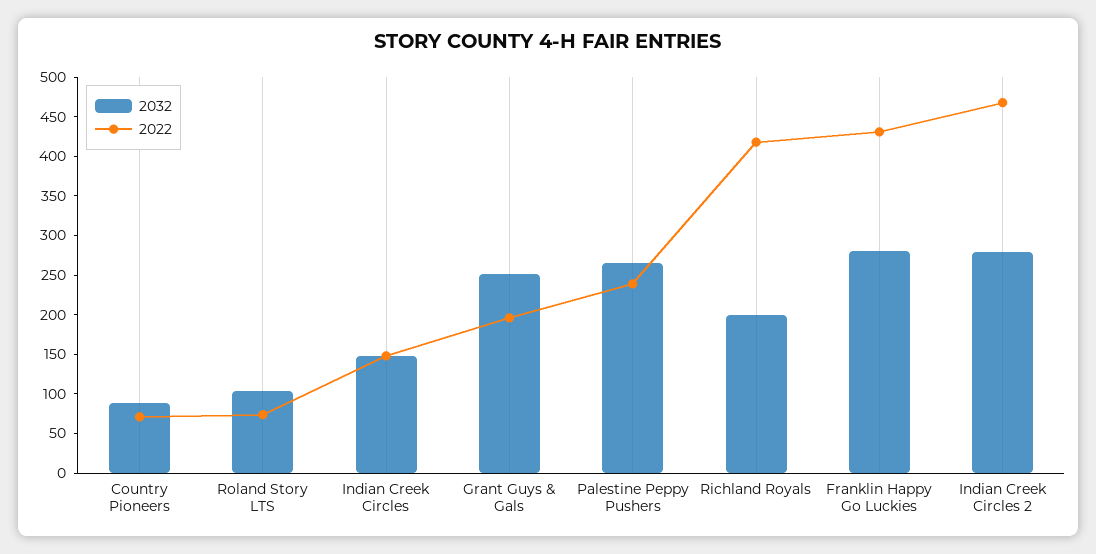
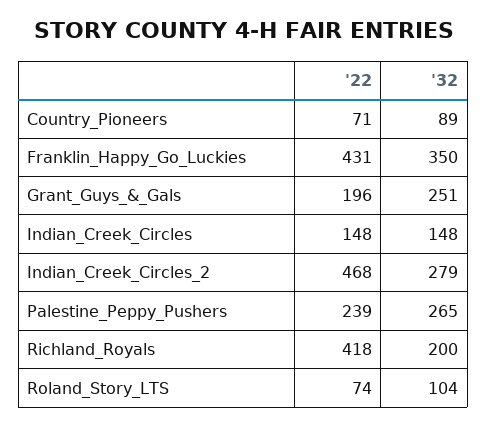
2032, Franklin Happy Go Luckies: 275 -> 350

